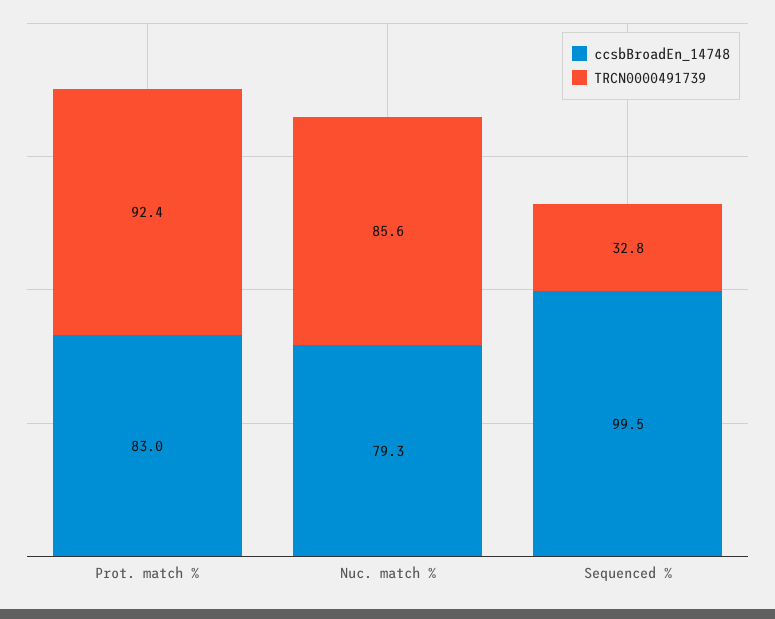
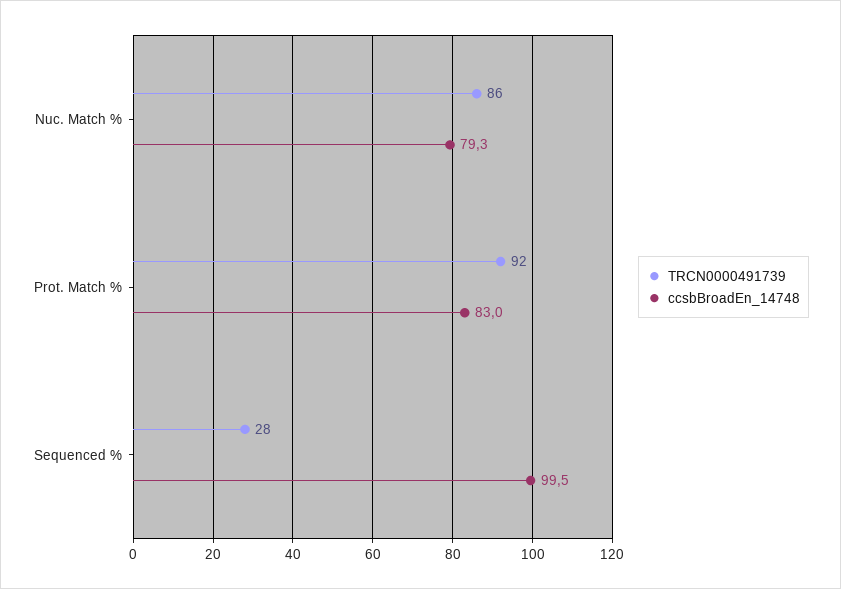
TRCN0000491739, Sequenced %: 32.8 -> 28

